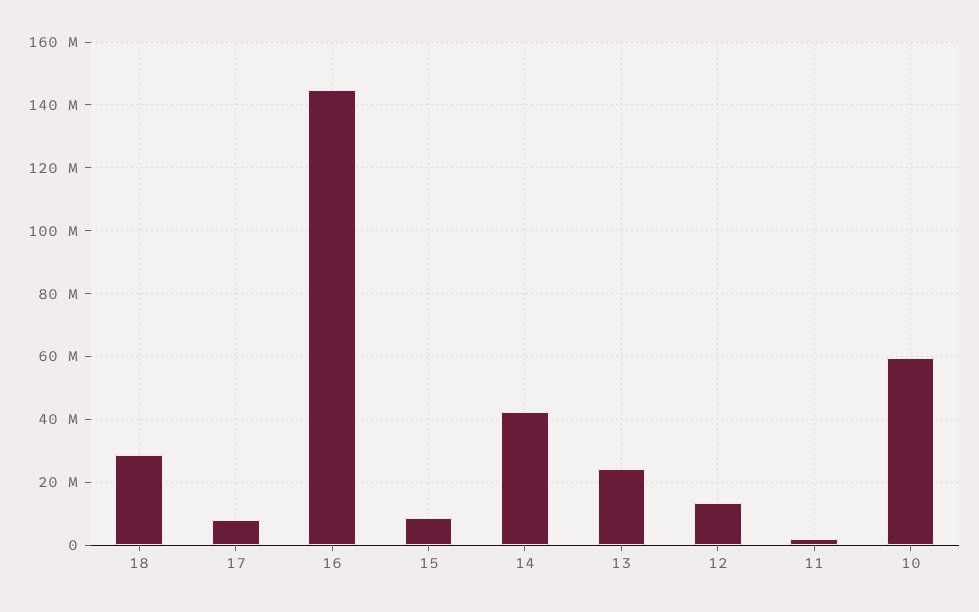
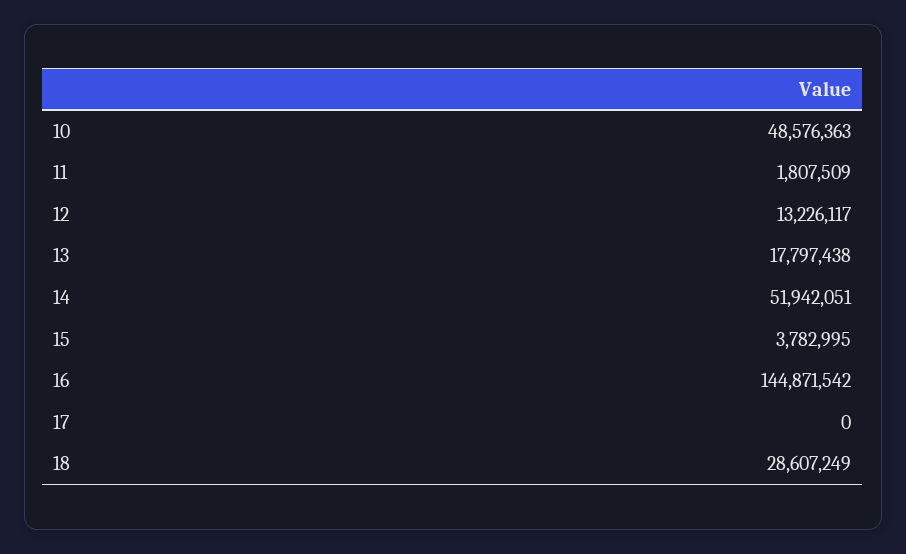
17: 8000000 -> 0
15: 8000000 -> 3782995
14: 42000000 -> 51942051
13: 24000000 -> 17797438
10: 60000000 -> 48576363

